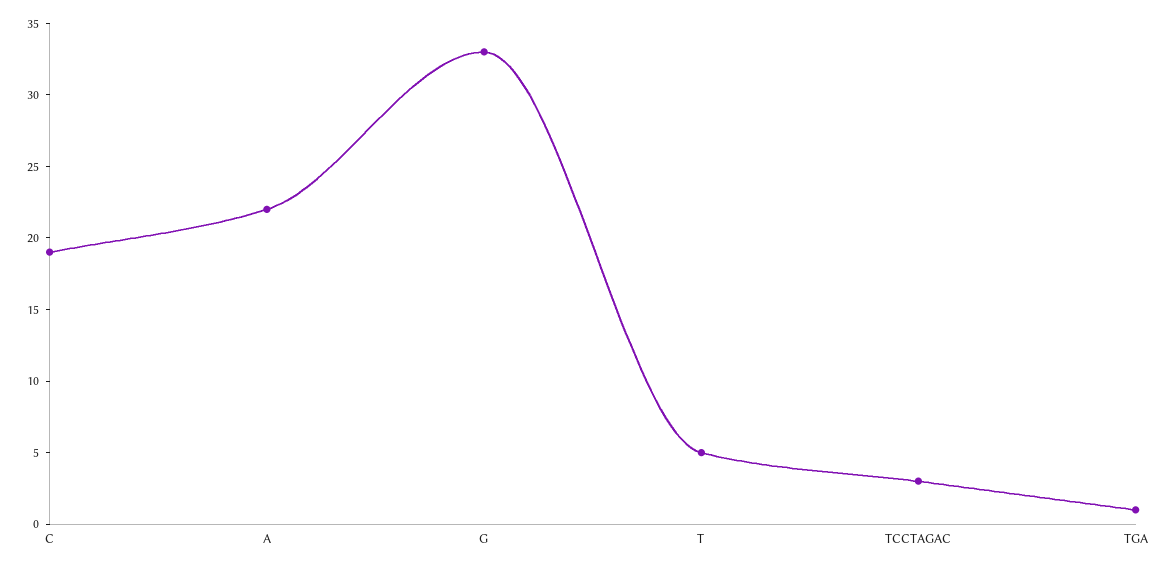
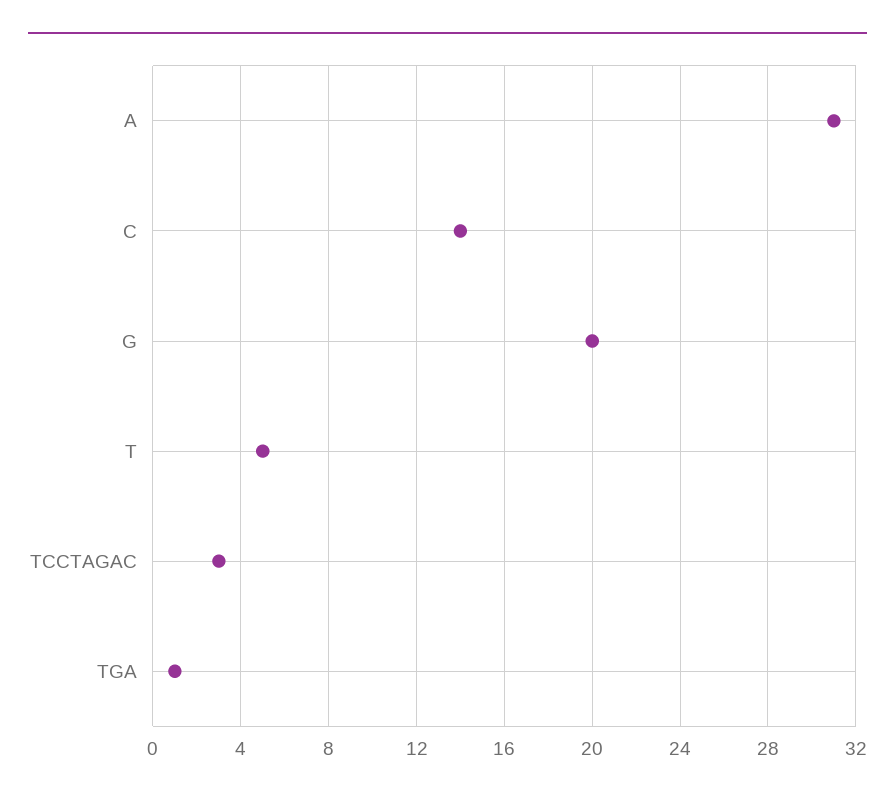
C: 19 -> 14
A: 22 -> 31
G: 33 -> 20

